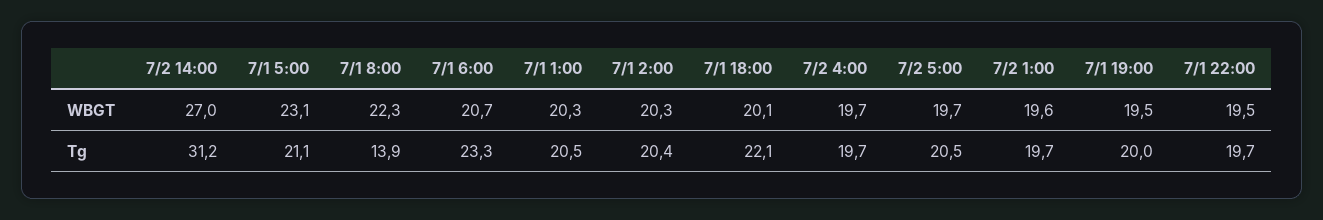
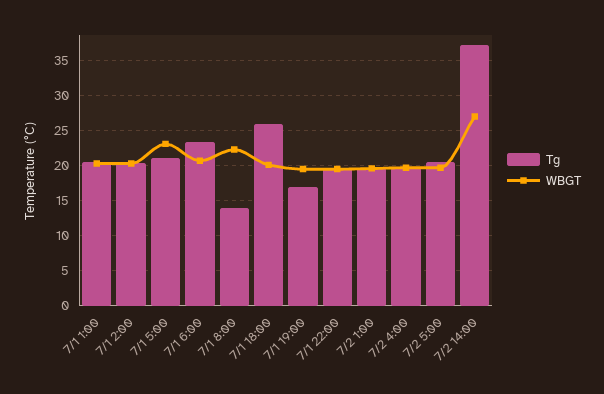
Tg, 7/2 14:00: 31.2 -> 37
Tg, 7/1 18:00: 22.1 -> 26
Tg, 7/1 19:00: 20 -> 17

